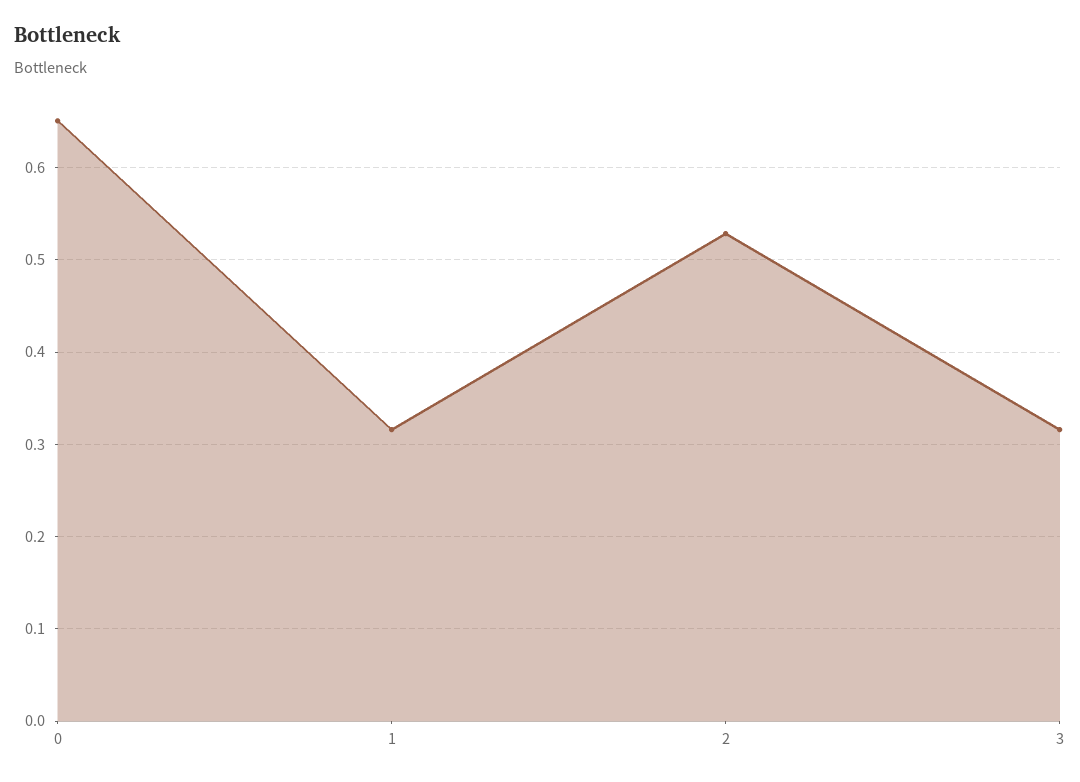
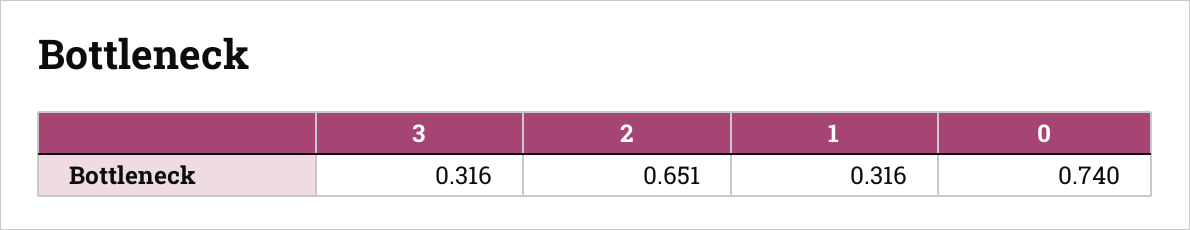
0: 0.65 -> 0.74
2: 0.53 -> 0.651

